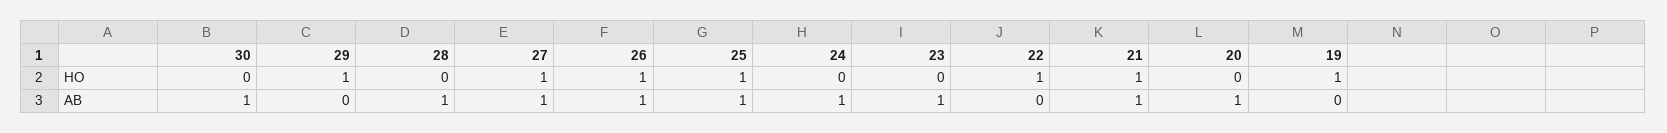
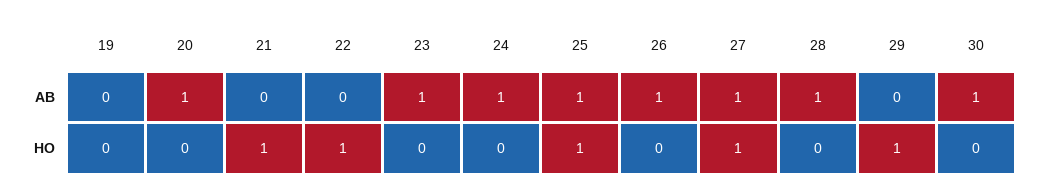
26, HO: 1 -> 0
19, HO: 1 -> 0
21, AB: 1 -> 0

